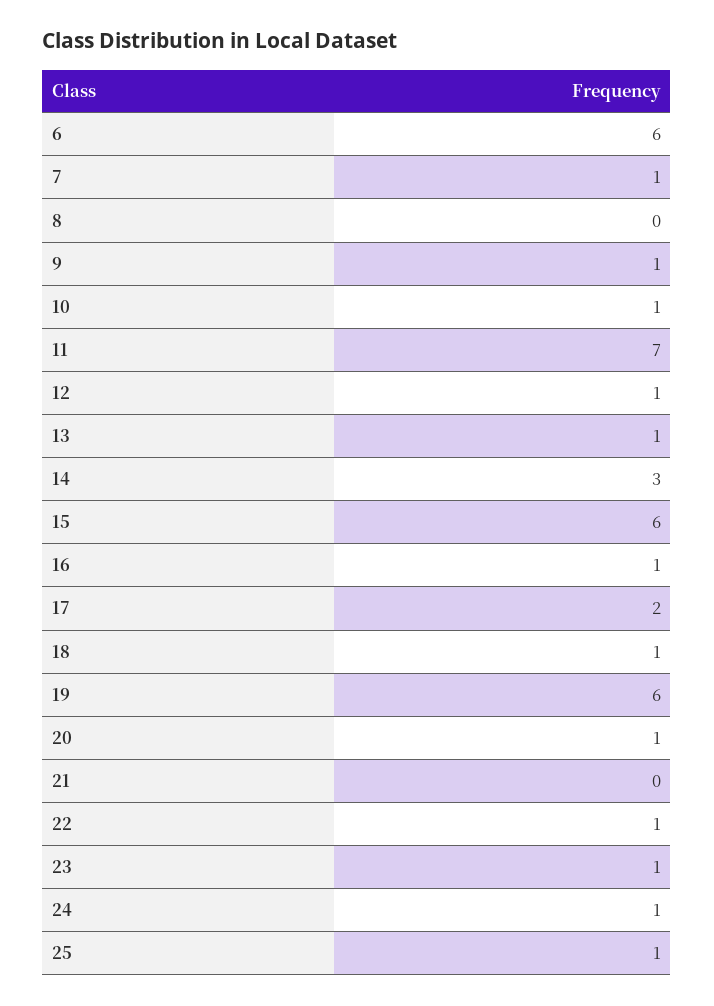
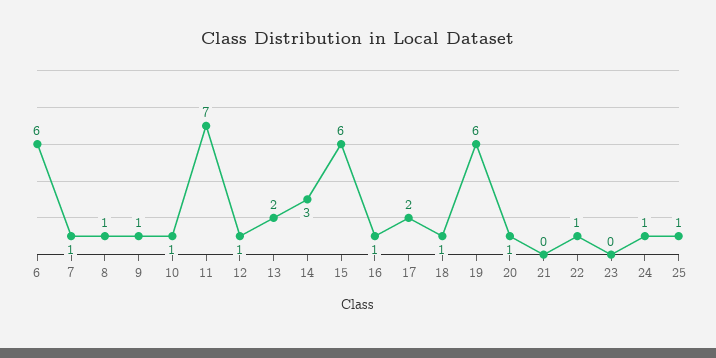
8: 0 -> 1
13: 1 -> 2
23: 1 -> 0

